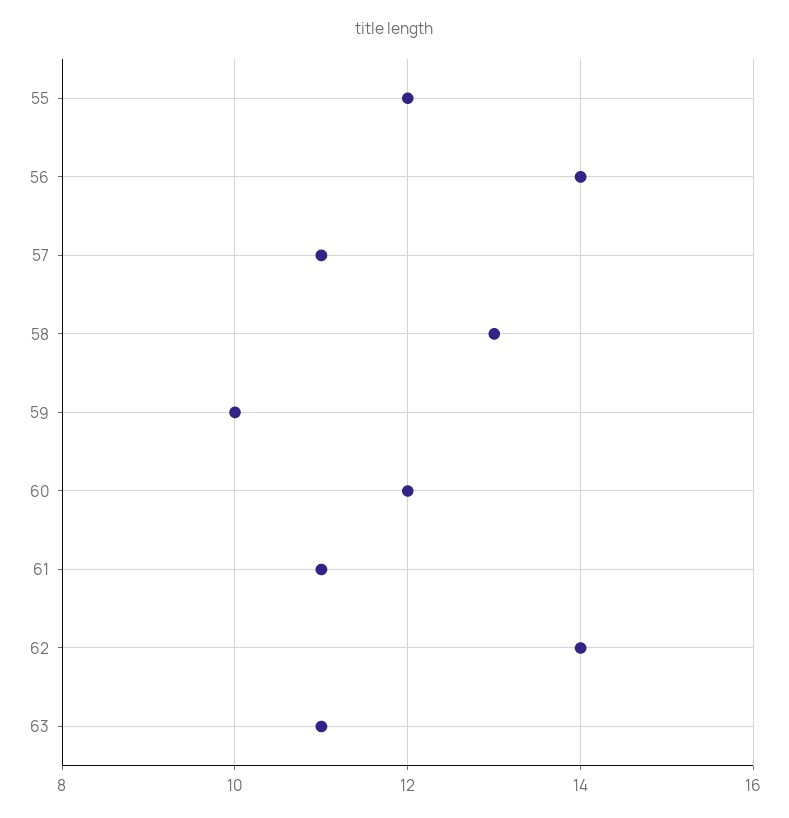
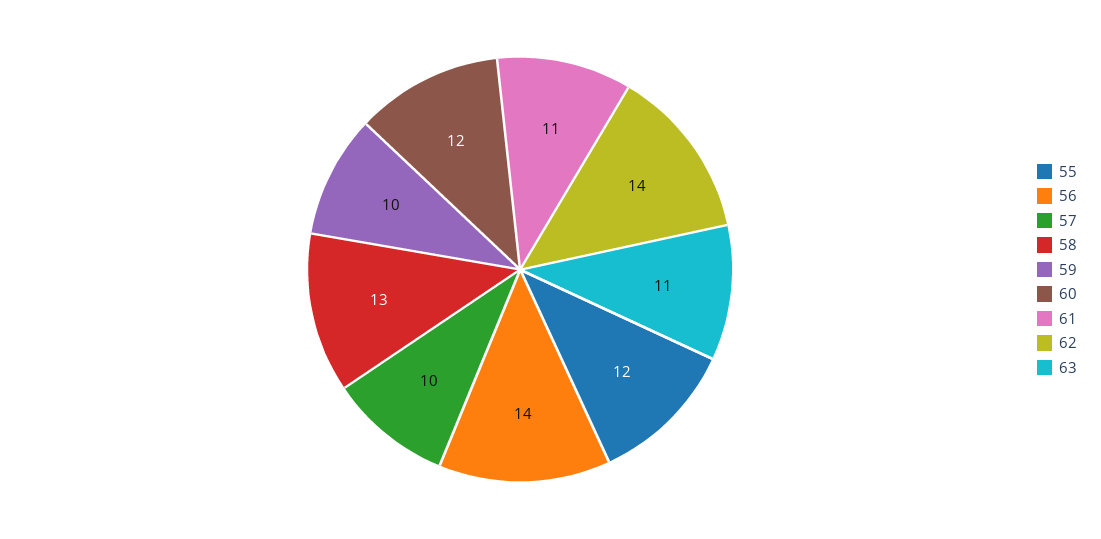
57: 11 -> 10

